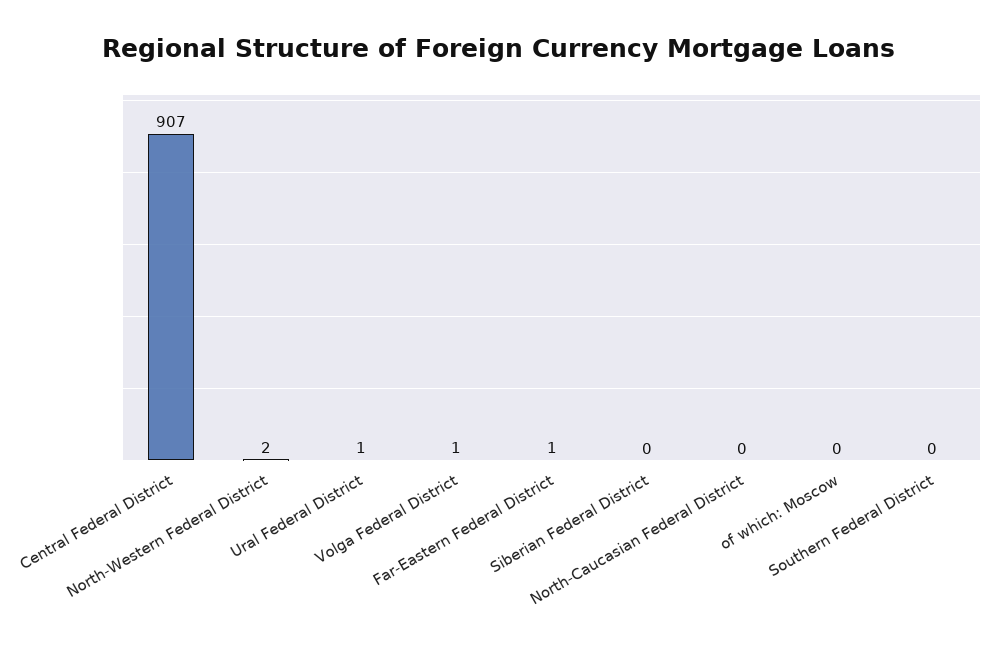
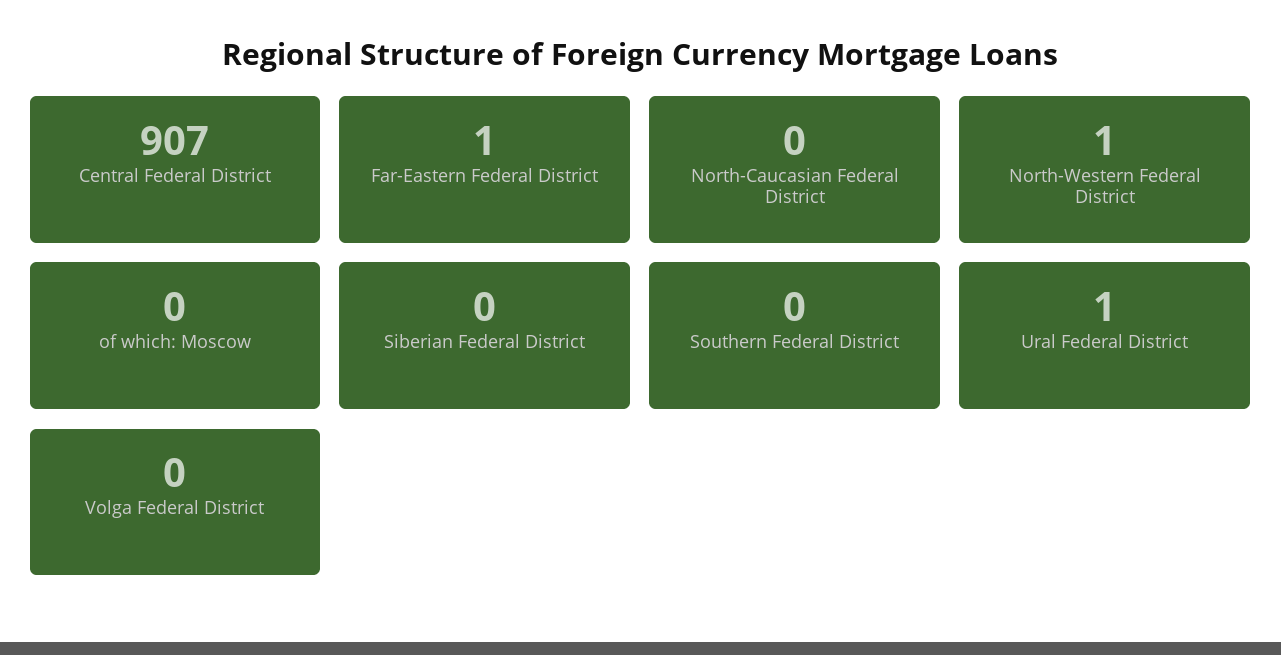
North-Western Federal District: 2 -> 1
Volga Federal District: 1 -> 0

